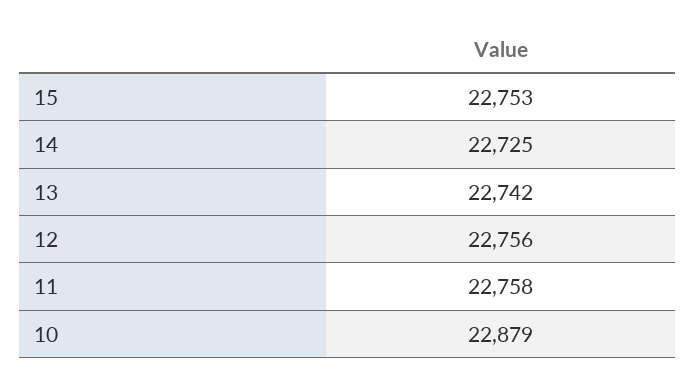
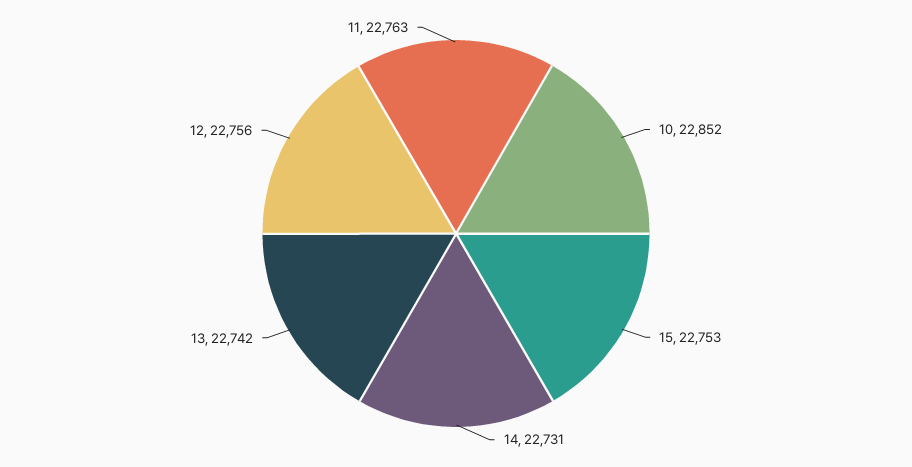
14: 22725 -> 22731
11: 22758 -> 22763
10: 22879 -> 22852

